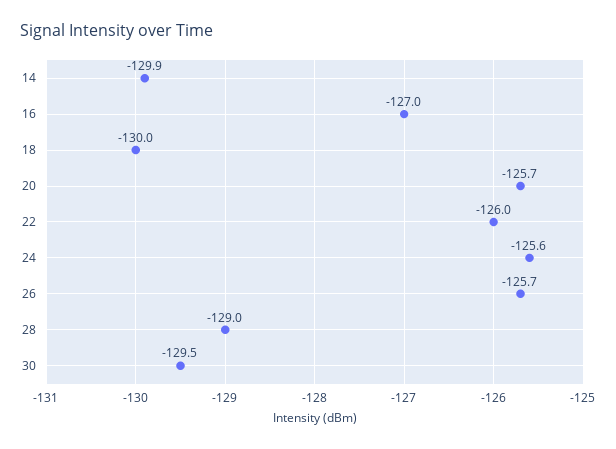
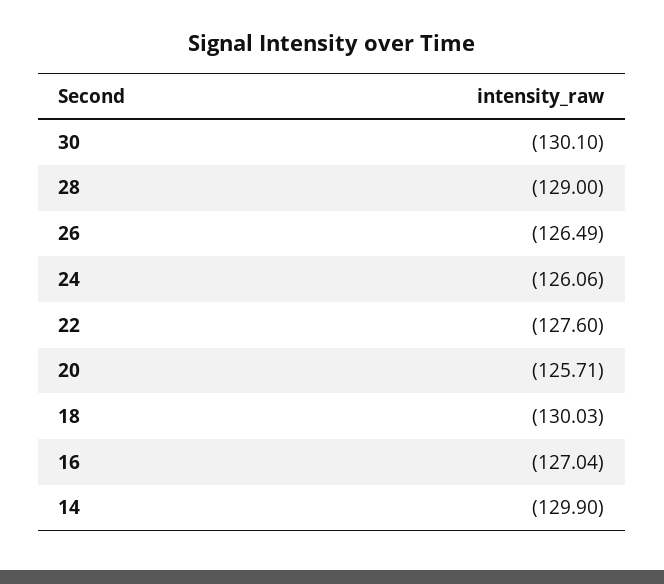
22: -126 -> -127.6
24: -125.6 -> -126.06
26: -125.7 -> -126.49
30: -129.5 -> -130.1

